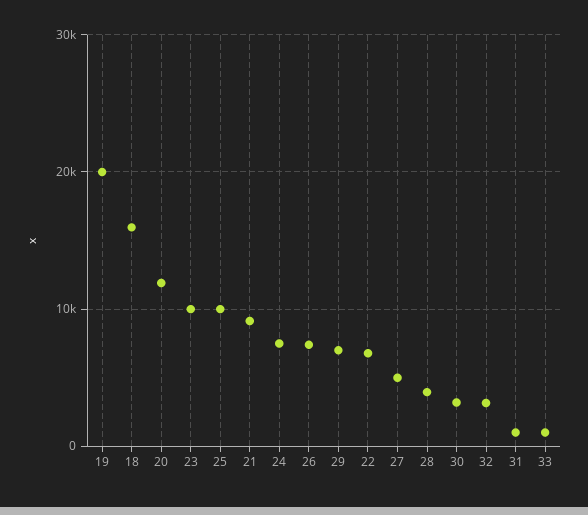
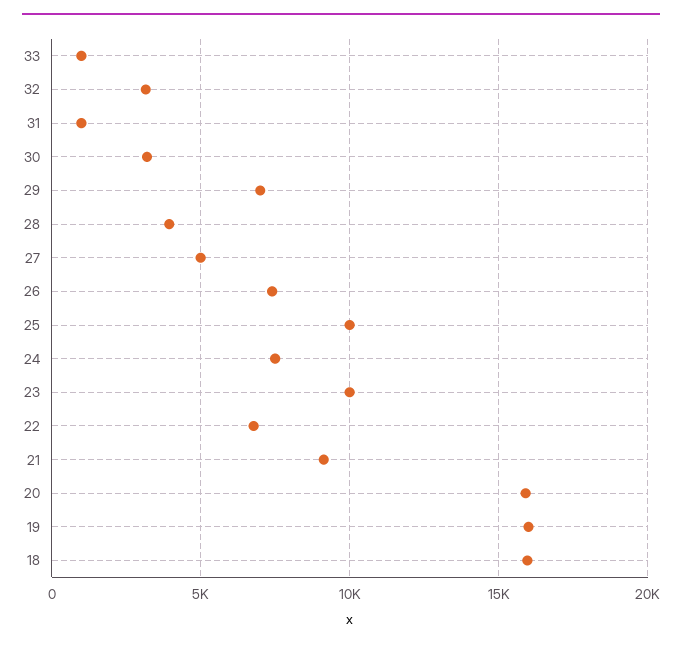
19: 20000 -> 16000
20: 12000 -> 16000

